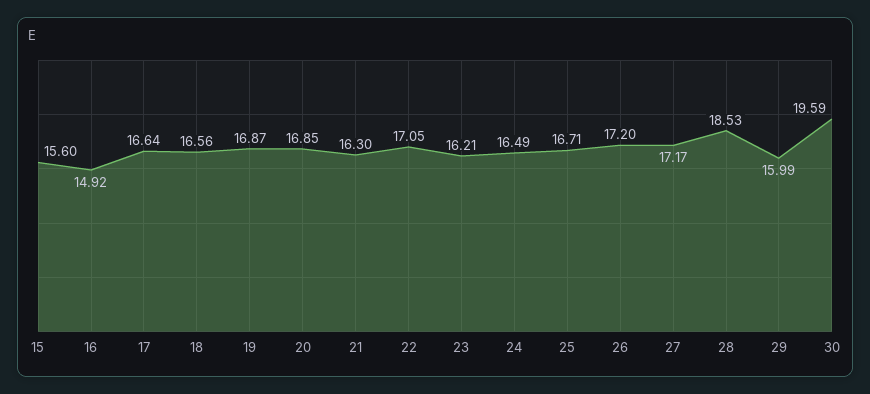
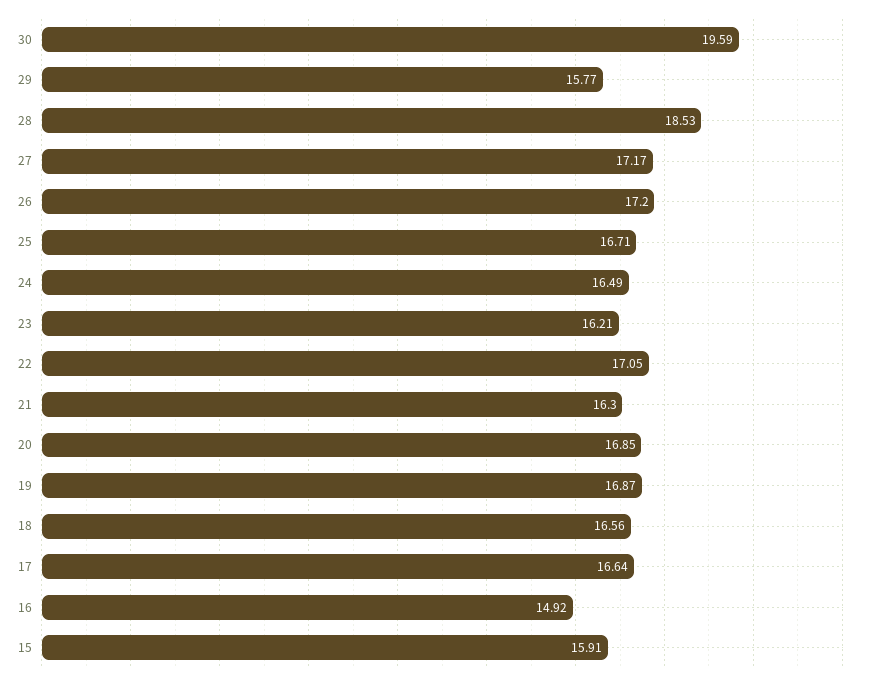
15: 15.6 -> 15.91
29: 15.99 -> 15.77

